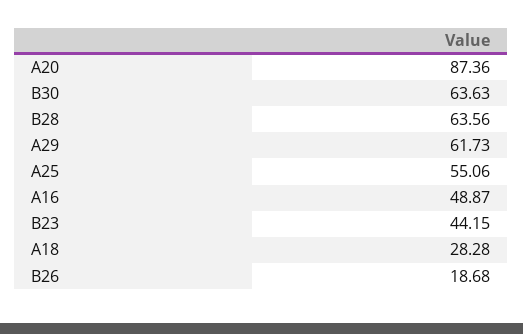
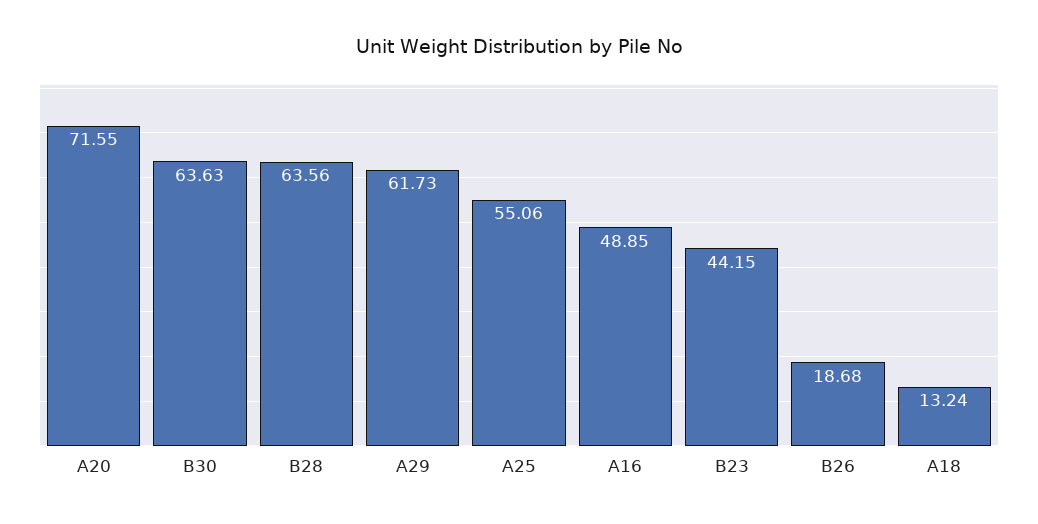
A20: 87.36 -> 71.55
A16: 48.87 -> 48.85
A18: 28.28 -> 13.24

